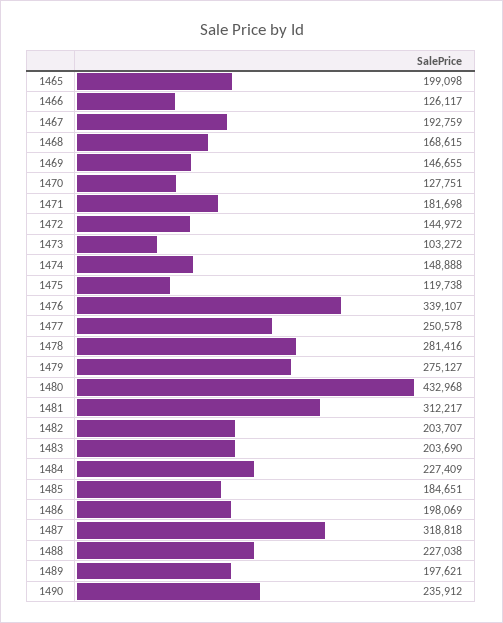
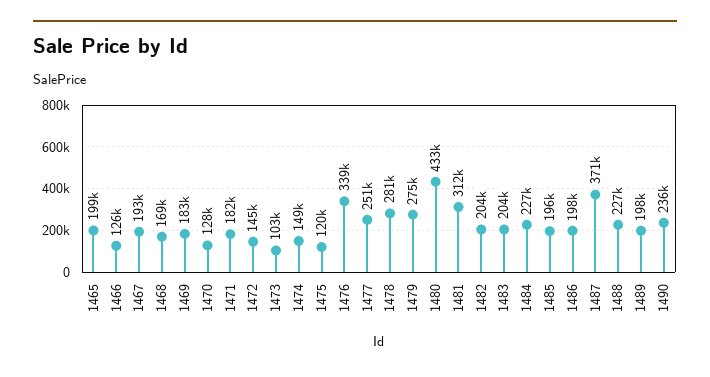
1469: 146655 -> 183000
1485: 184651 -> 196000
1487: 318818 -> 371000

